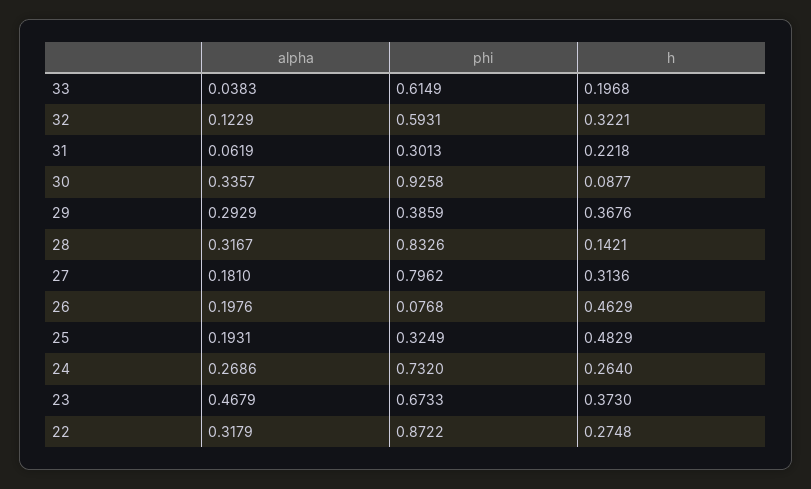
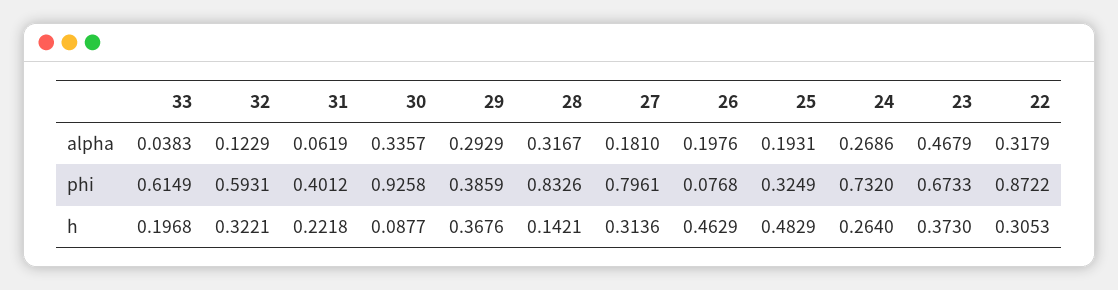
phi, 31: 0.3013 -> 0.4012
phi, 27: 0.7962 -> 0.7961
h, 22: 0.2748 -> 0.3053

